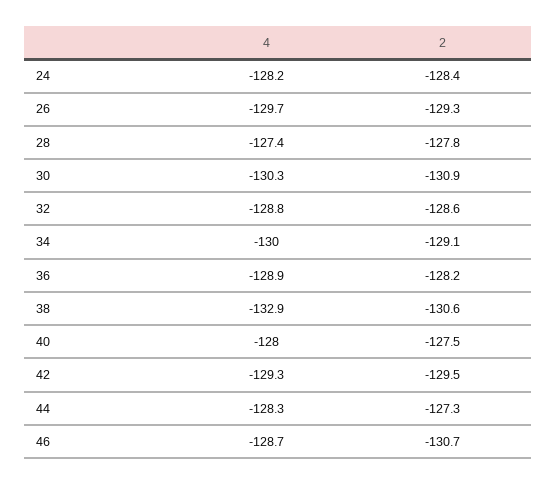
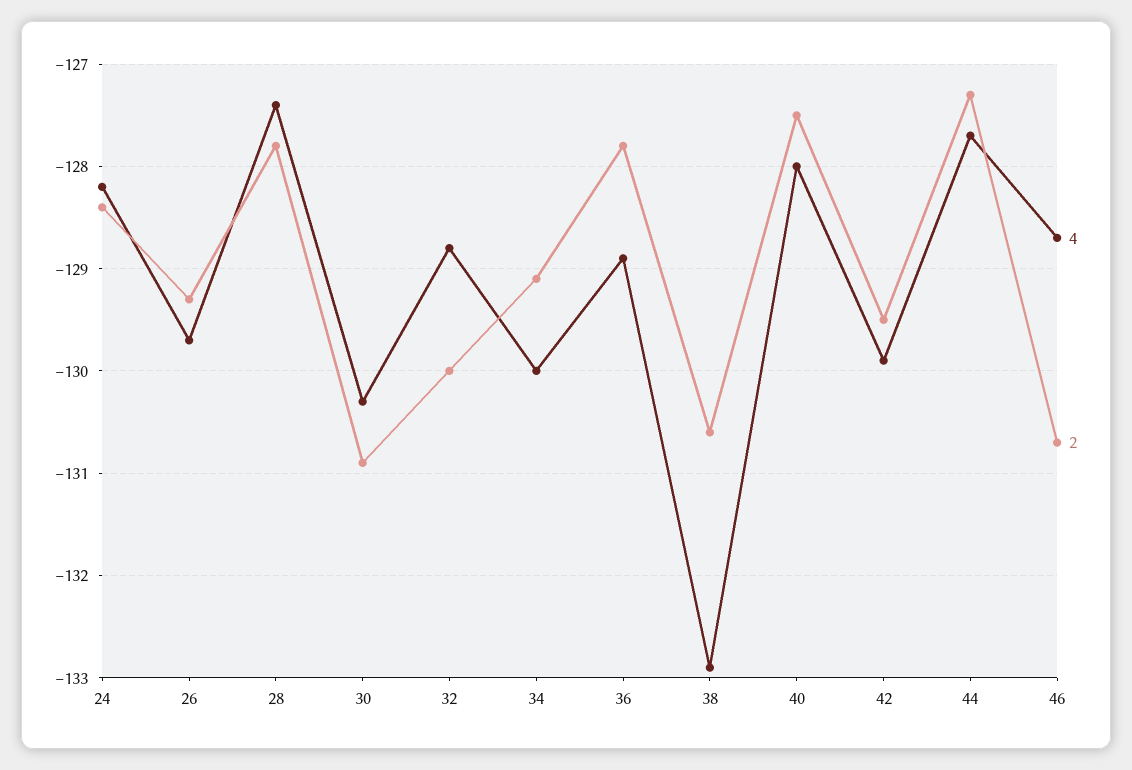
2, 32: -128.6 -> -130
2, 36: -128.2 -> -127.8
4, 42: -129.3 -> -129.9
4, 44: -128.3 -> -127.7

